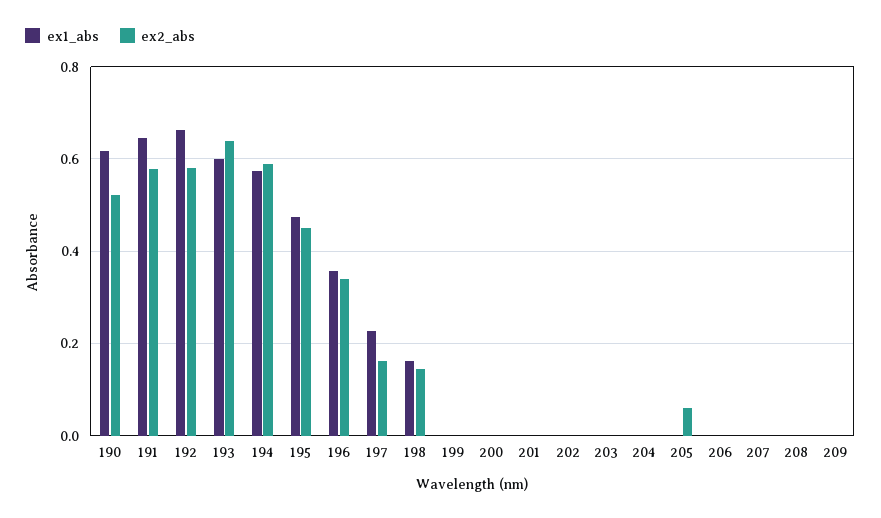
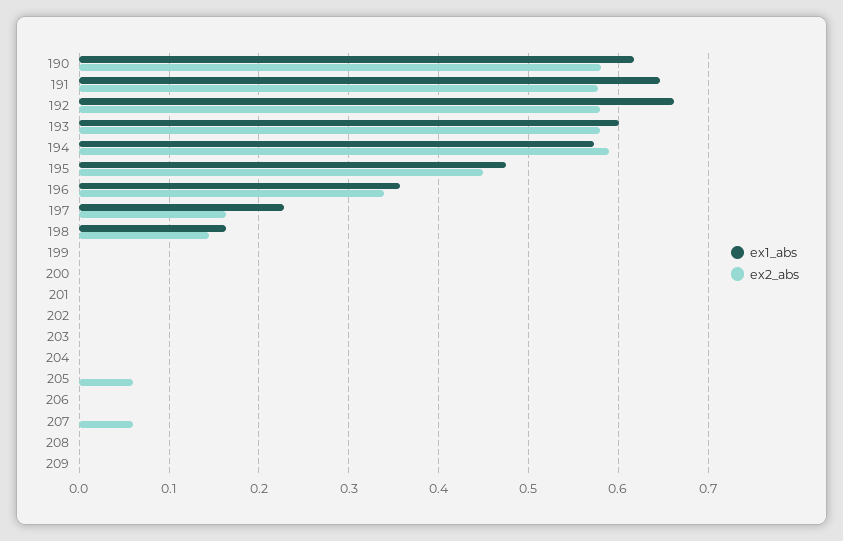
ex2_abs, 190: 0.52 -> 0.58
ex2_abs, 193: 0.64 -> 0.58
ex2_abs, 207: 0 -> 0.06

